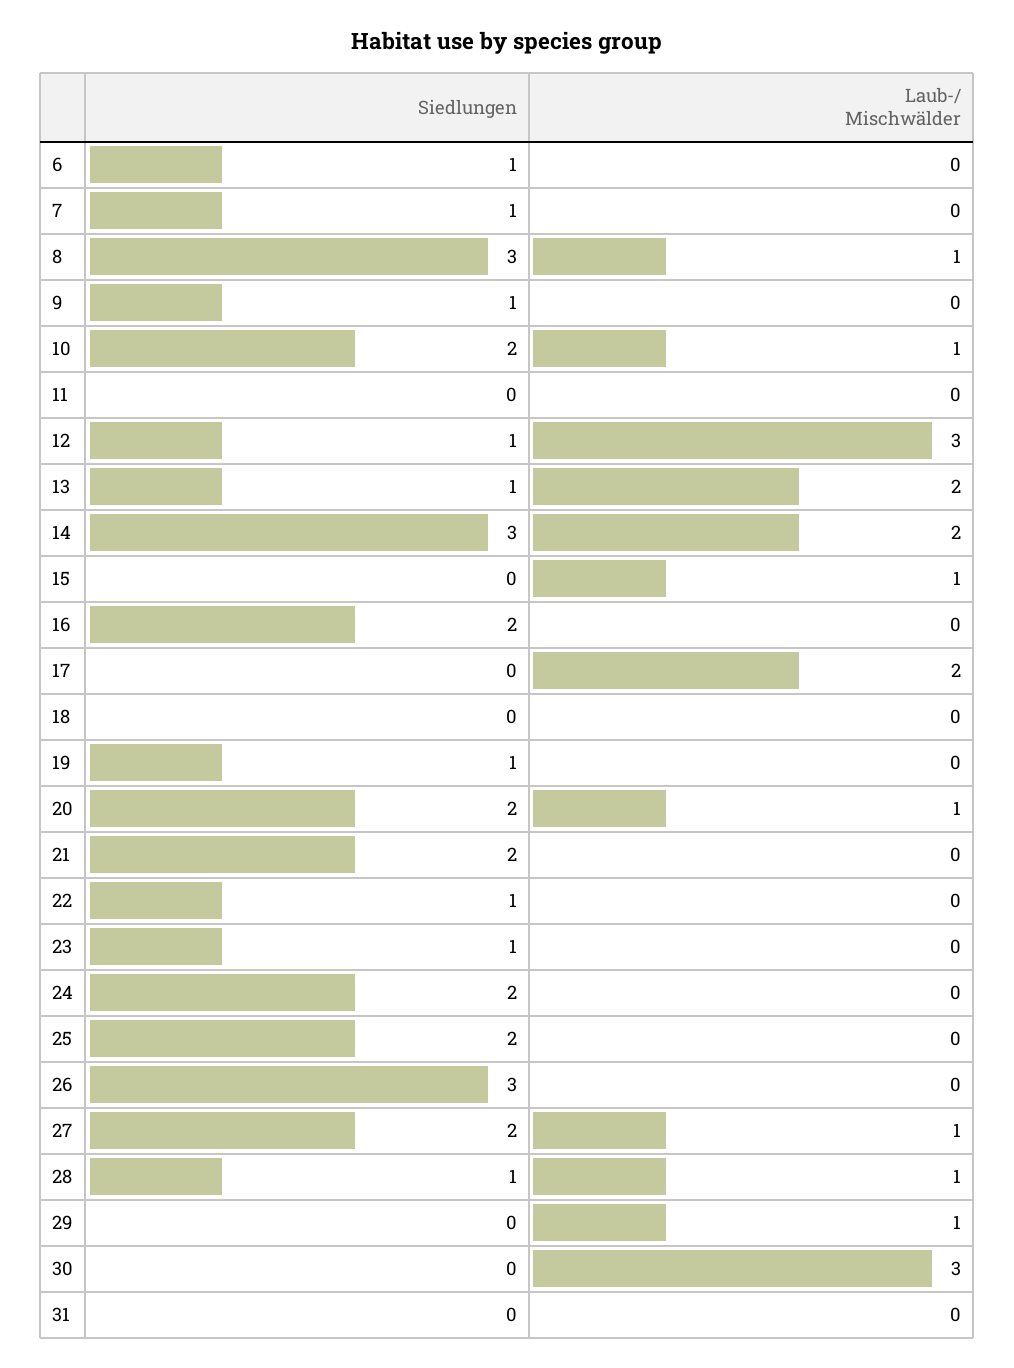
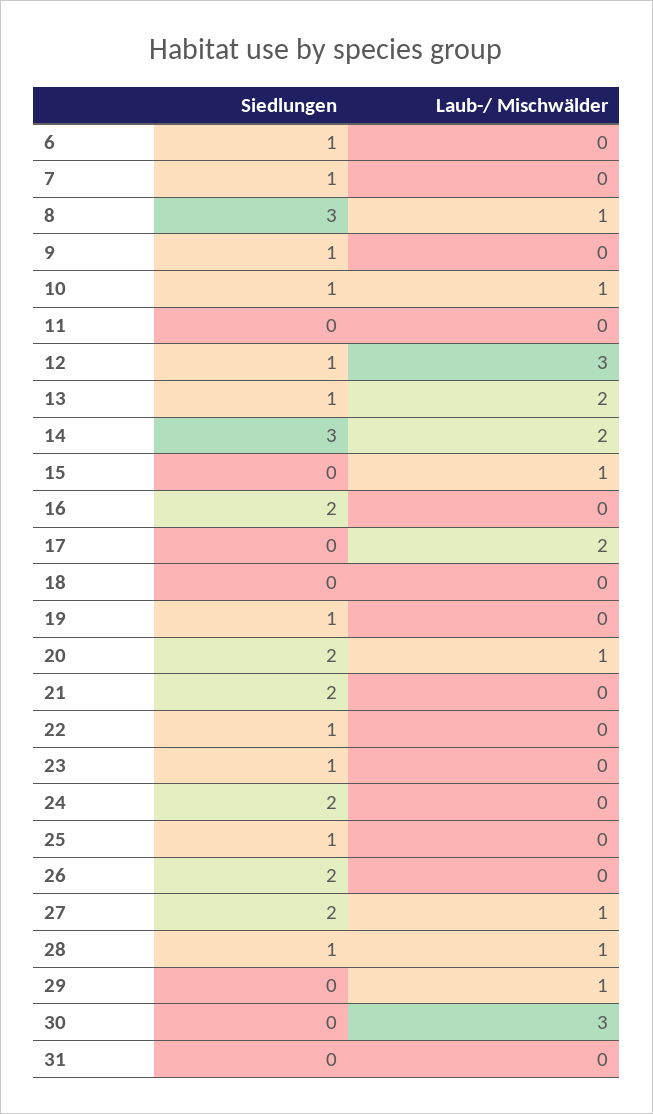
Siedlungen, 10: 2 -> 1
Siedlungen, 25: 2 -> 1
Siedlungen, 26: 3 -> 2

